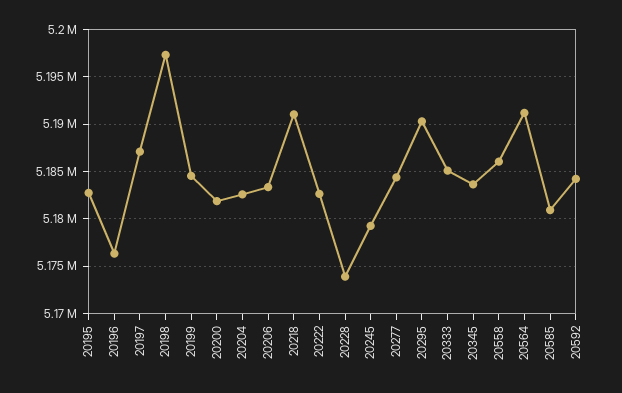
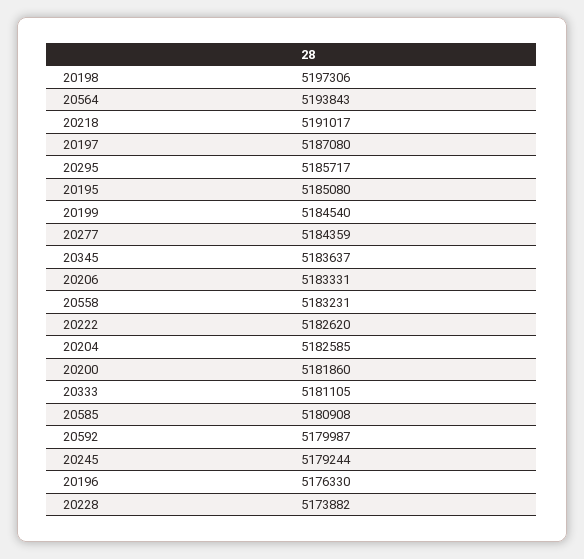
20195: 5183000 -> 5185080
20295: 5190000 -> 5185717
20333: 5185000 -> 5181105
20558: 5186000 -> 5183231
20564: 5191000 -> 5193843
20592: 5184000 -> 5179987

